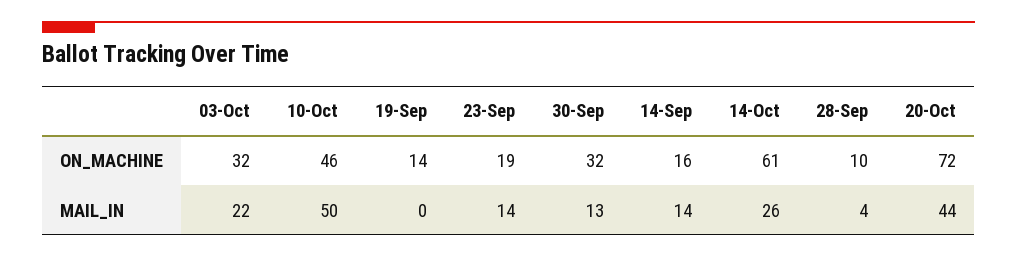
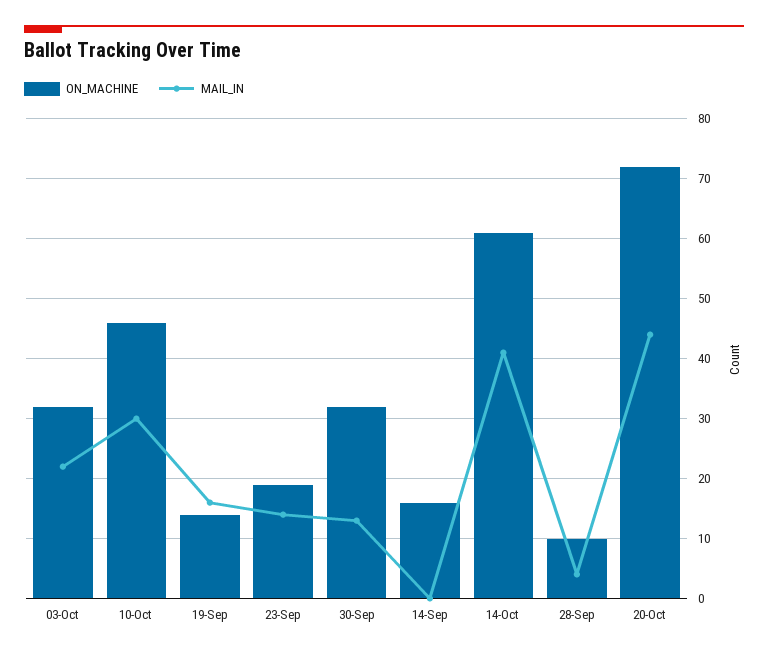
MAIL_IN, 10-Oct: 50 -> 30
MAIL_IN, 19-Sep: 0 -> 15
MAIL_IN, 14-Sep: 14 -> 0
MAIL_IN, 14-Oct: 26 -> 40

